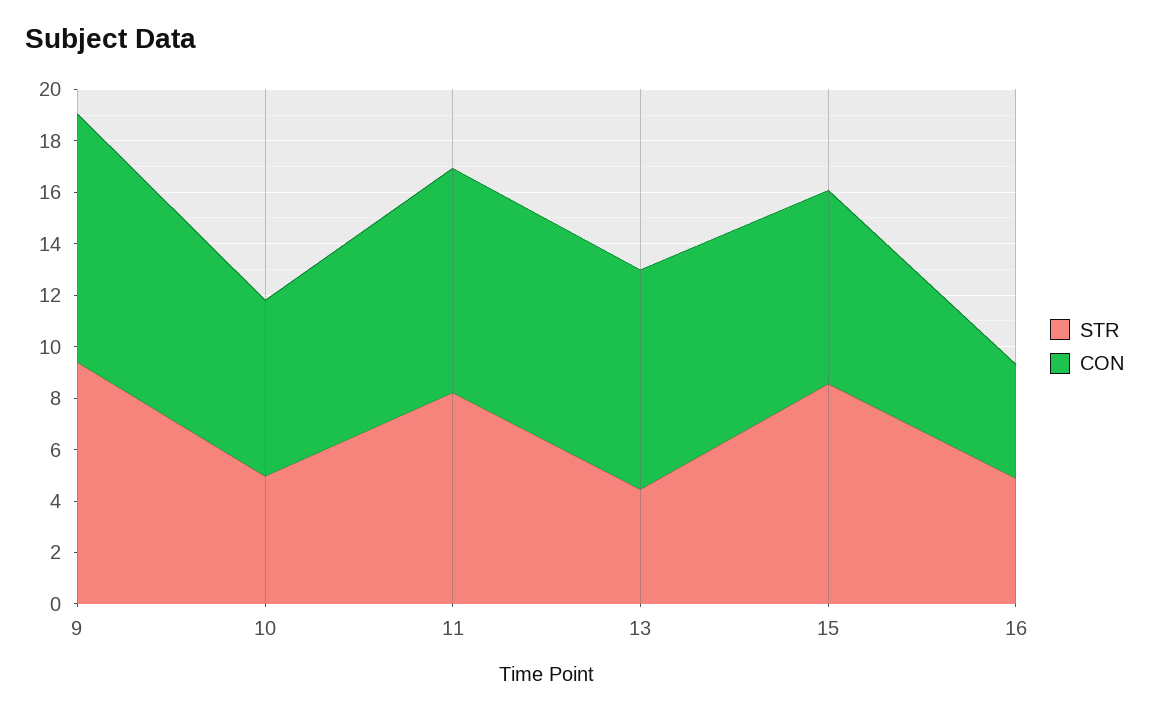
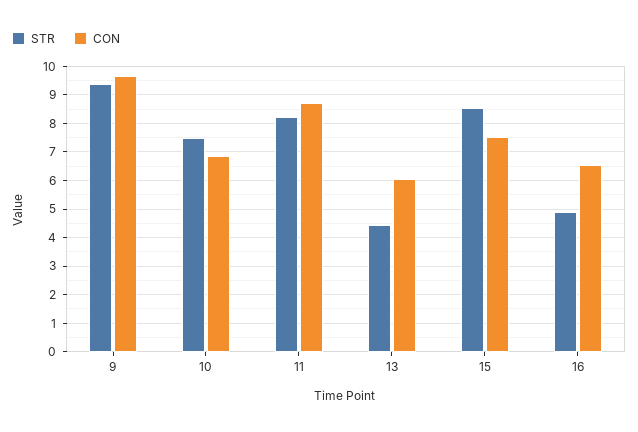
STR, 10: 5 -> 7.5
CON, 13: 8.5 -> 6
CON, 16: 4.5 -> 6.5

